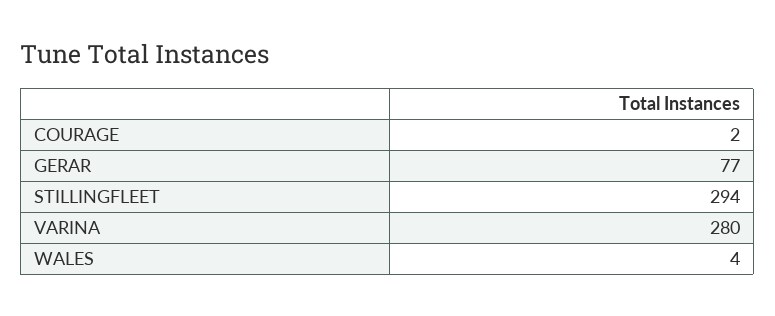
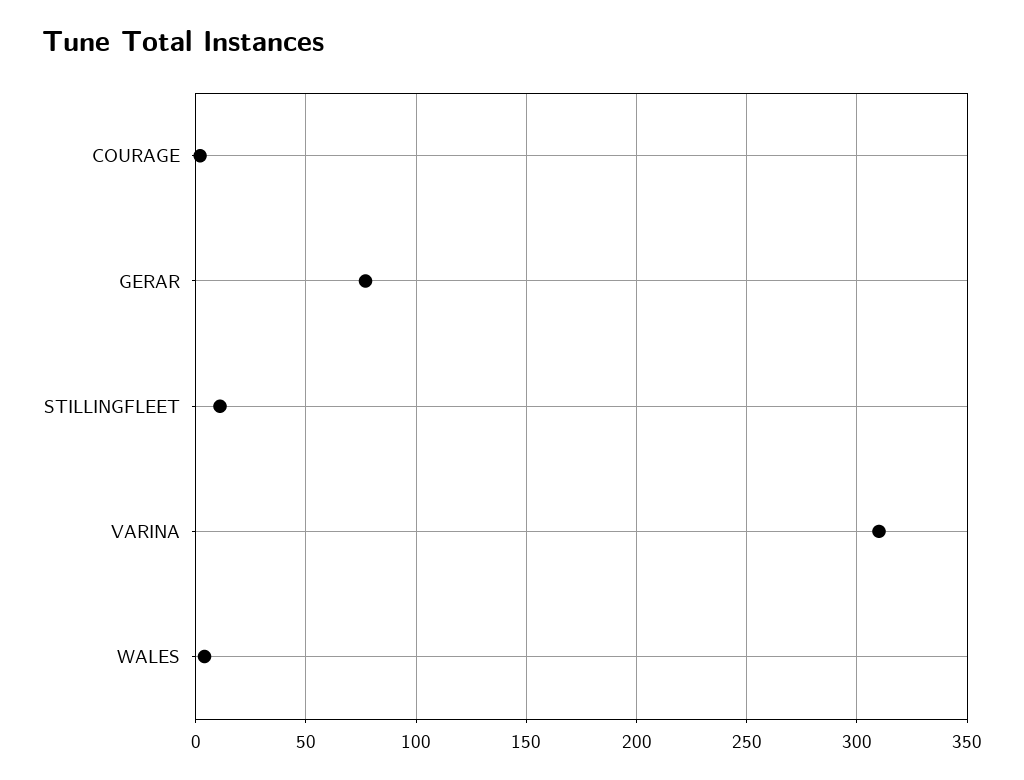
STILLINGFLEET: 294 -> 10
VARINA: 280 -> 310

